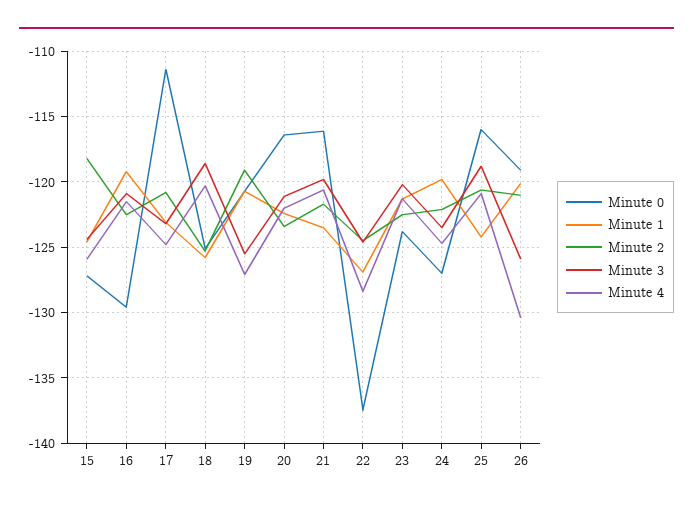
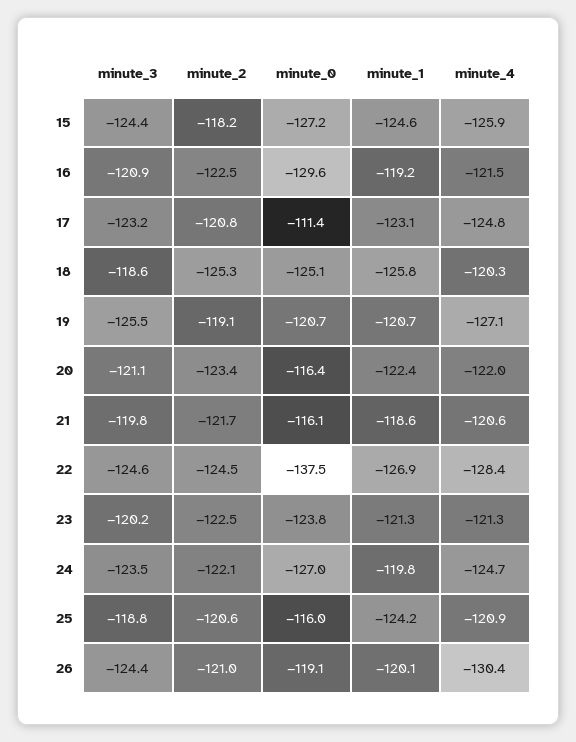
Minute 1, 21: -123.5 -> -118.6
Minute 3, 26: -126 -> -124.4

